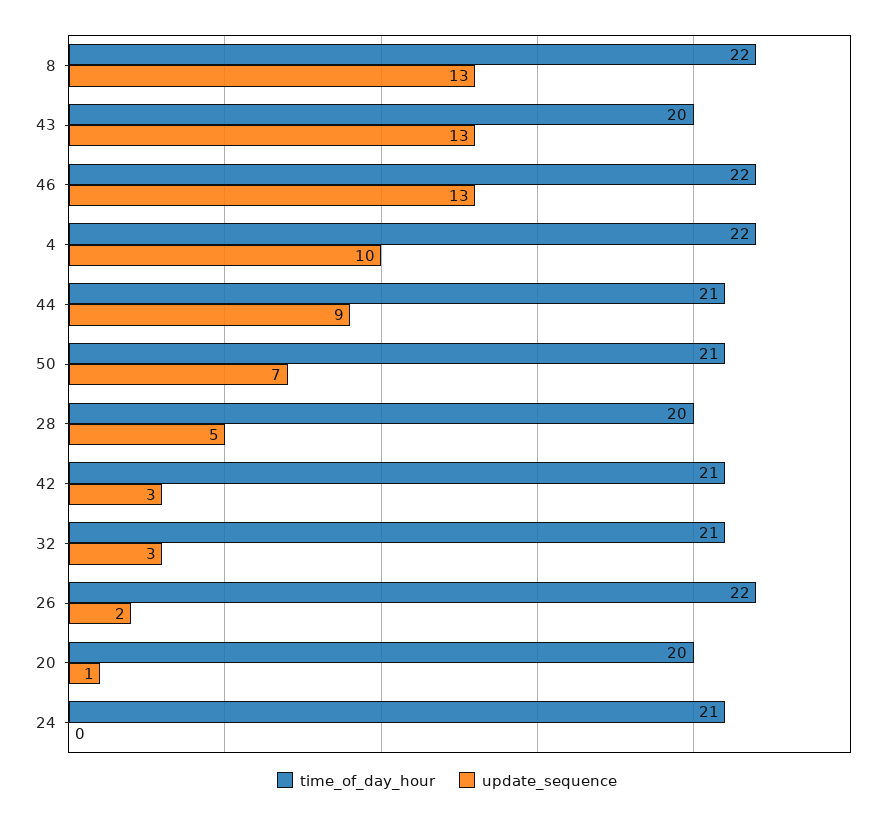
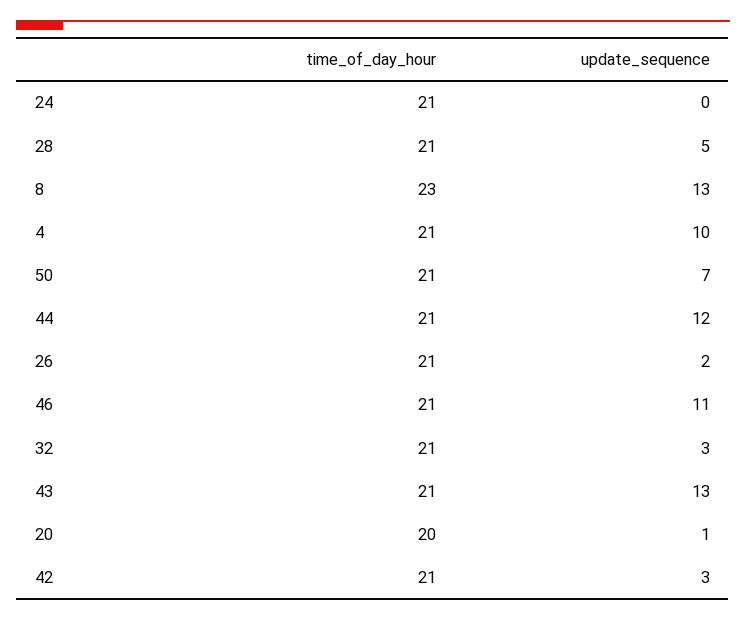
time_of_day_hour, 8: 22 -> 23
time_of_day_hour, 43: 20 -> 21
time_of_day_hour, 46: 22 -> 21
update_sequence, 46: 13 -> 11
time_of_day_hour, 4: 22 -> 21
update_sequence, 44: 9 -> 12
time_of_day_hour, 28: 20 -> 21
time_of_day_hour, 26: 22 -> 21

